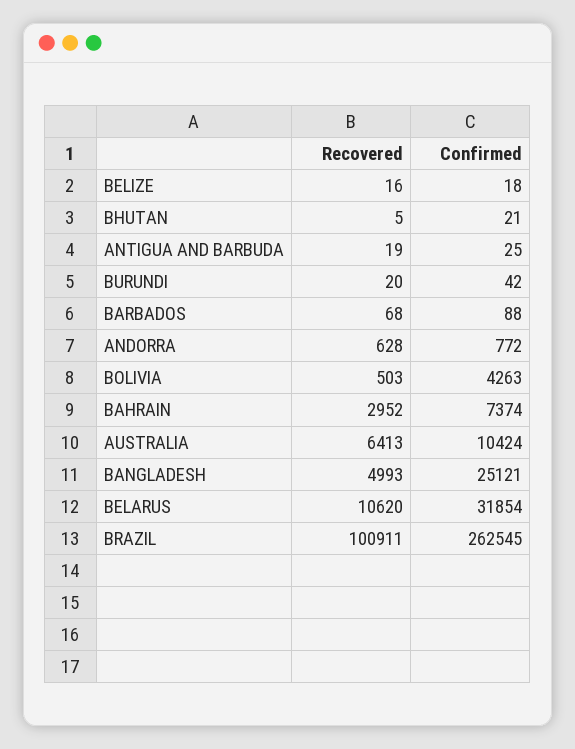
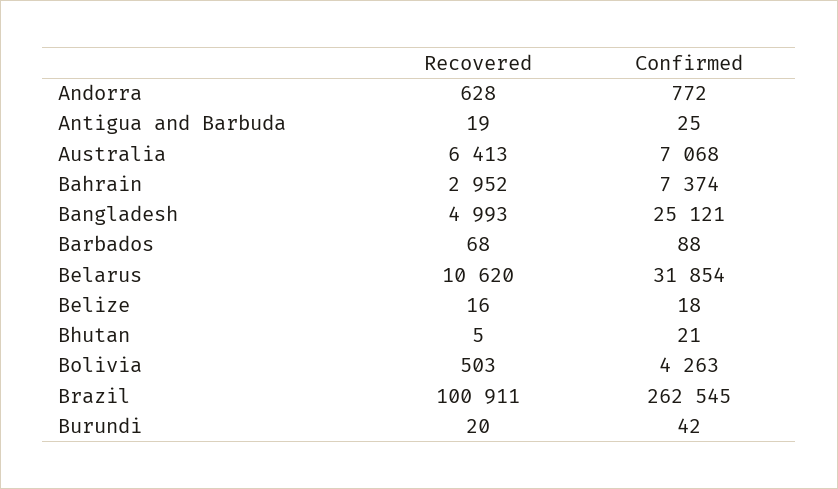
Confirmed, AUSTRALIA: 10424 -> 7068

